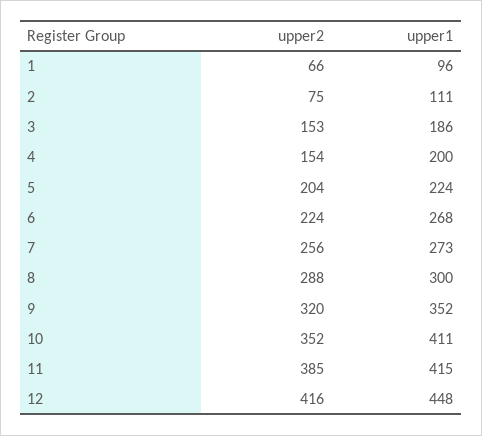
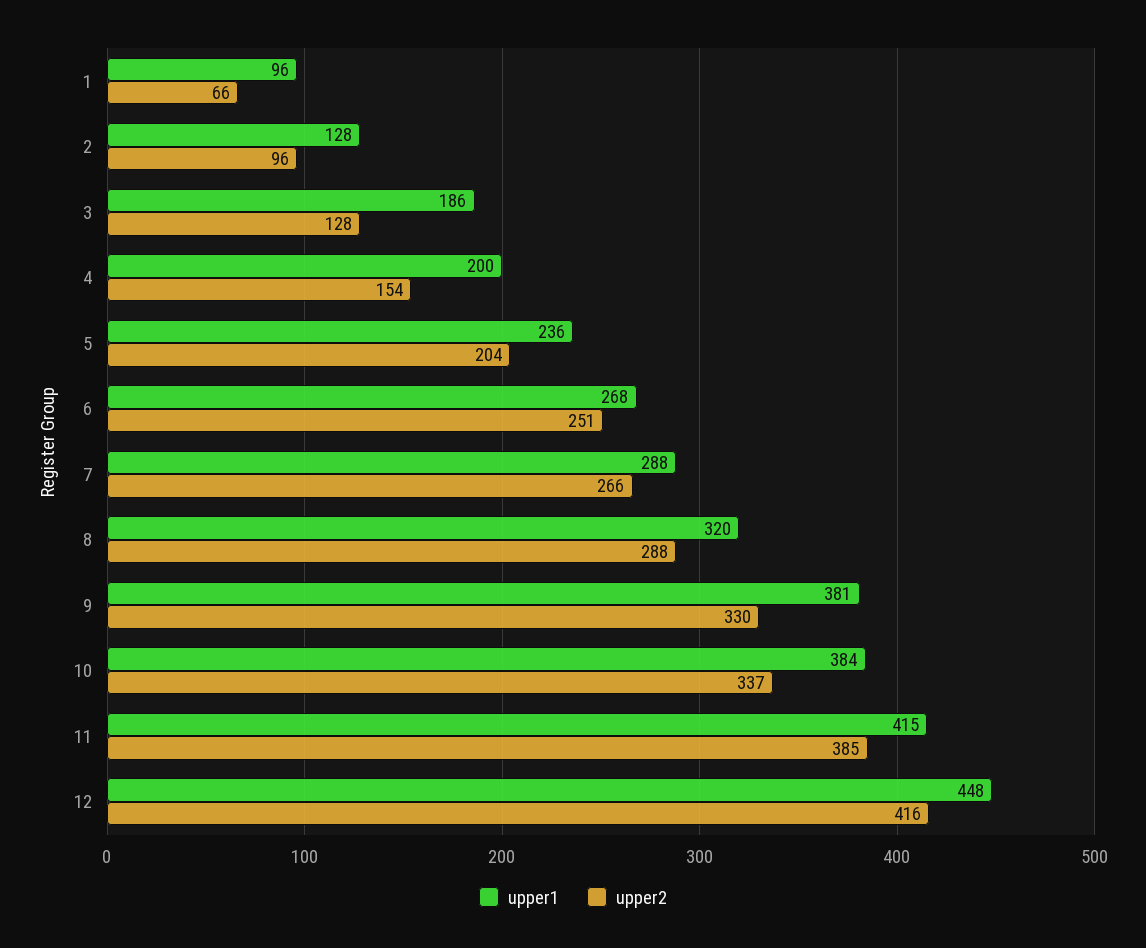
upper2, 2: 75 -> 96
upper1, 2: 111 -> 128
upper2, 3: 153 -> 128
upper1, 5: 224 -> 236
upper2, 6: 224 -> 251
upper2, 7: 256 -> 266
upper1, 7: 273 -> 288
upper1, 8: 300 -> 320
upper2, 9: 320 -> 330
upper1, 9: 352 -> 381
upper2, 10: 352 -> 337
upper1, 10: 411 -> 384

